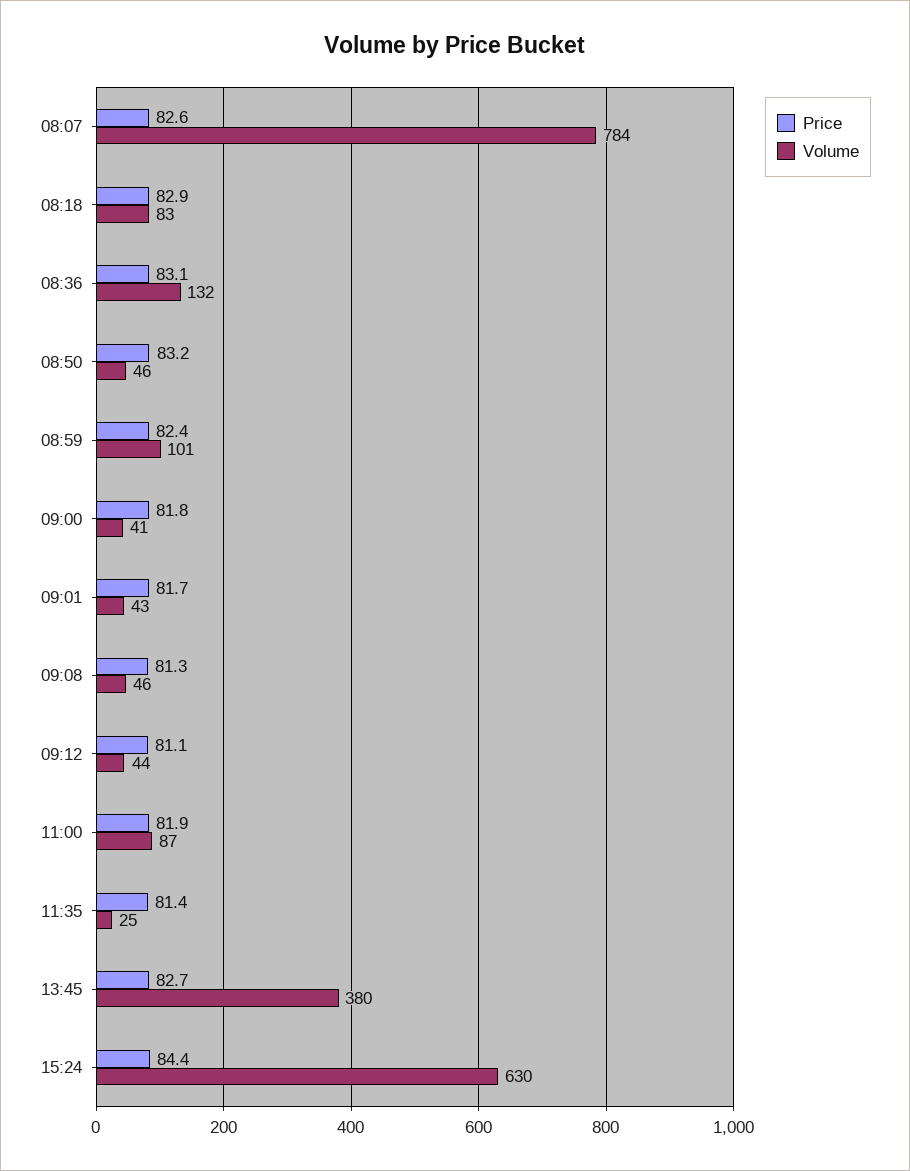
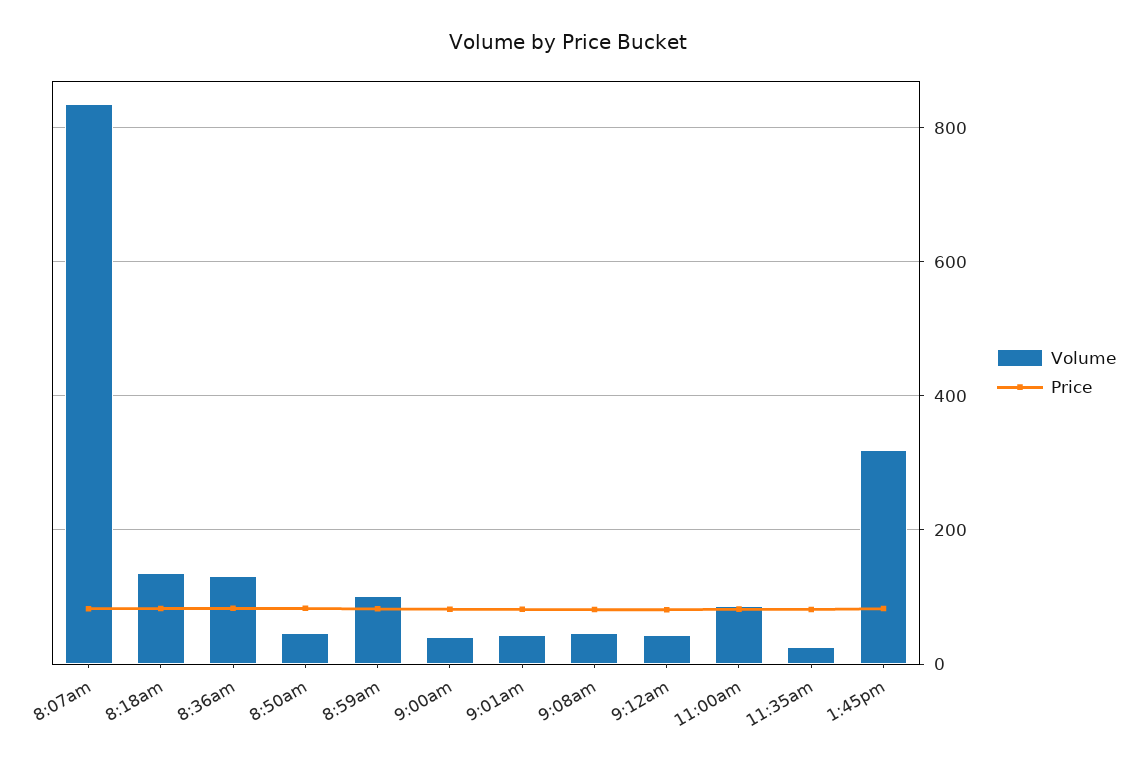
Volume, 08:07: 784 -> 840
Volume, 08:18: 83 -> 140
Volume, 13:45: 380 -> 320
Price, 15:24: 84.4 -> none
Volume, 15:24: 630 -> none

